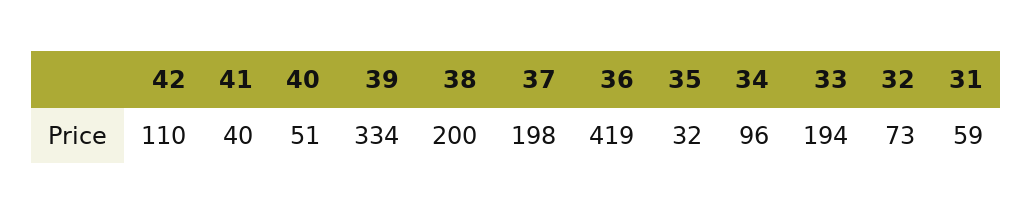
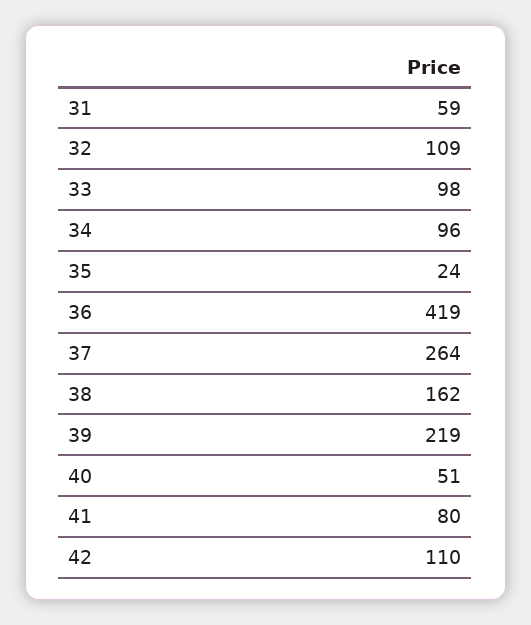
41: 40 -> 80
39: 334 -> 219
38: 200 -> 162
37: 198 -> 264
35: 32 -> 24
33: 194 -> 98
32: 73 -> 109

